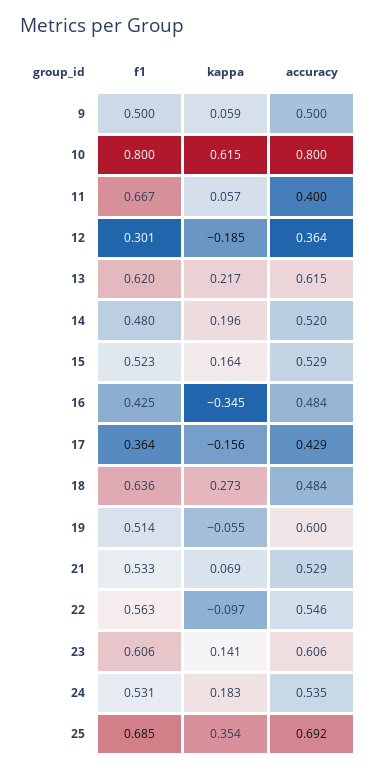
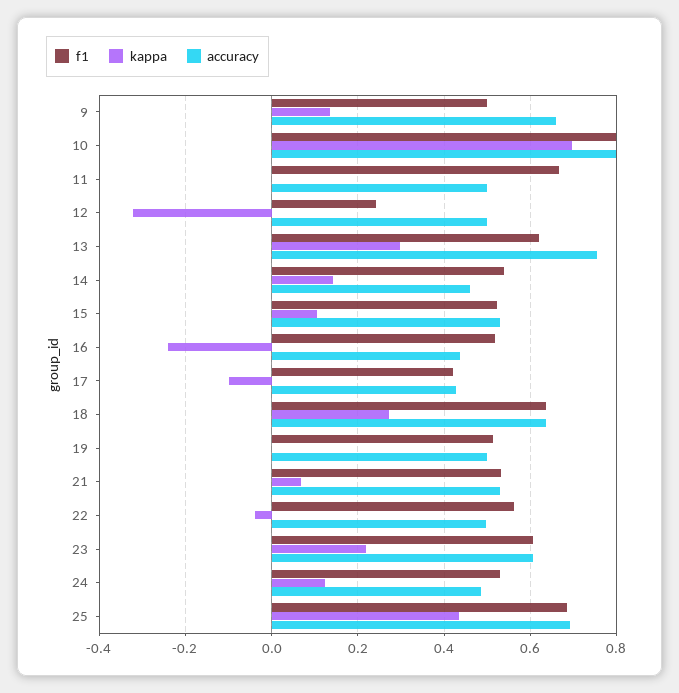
kappa, 9: 0.059 -> 0.14
accuracy, 9: 0.5 -> 0.66
kappa, 10: 0.615 -> 0.7
kappa, 11: 0.057 -> 0
accuracy, 11: 0.4 -> 0.5
f1, 12: 0.301 -> 0.24
kappa, 12: -0.185 -> -0.32
accuracy, 12: 0.364 -> 0.5
kappa, 13: 0.217 -> 0.3
accuracy, 13: 0.615 -> 0.76
f1, 14: 0.48 -> 0.54
kappa, 14: 0.196 -> 0.14
accuracy, 14: 0.52 -> 0.46
kappa, 15: 0.164 -> 0.1
f1, 16: 0.425 -> 0.52
kappa, 16: -0.345 -> -0.24
accuracy, 16: 0.484 -> 0.44
f1, 17: 0.364 -> 0.42
kappa, 17: -0.156 -> -0.1
accuracy, 18: 0.484 -> 0.64
kappa, 19: -0.055 -> 0
accuracy, 19: 0.6 -> 0.5
kappa, 22: -0.097 -> -0.04
accuracy, 22: 0.546 -> 0.5
kappa, 23: 0.141 -> 0.22
kappa, 24: 0.183 -> 0.12
accuracy, 24: 0.535 -> 0.48
kappa, 25: 0.354 -> 0.44

